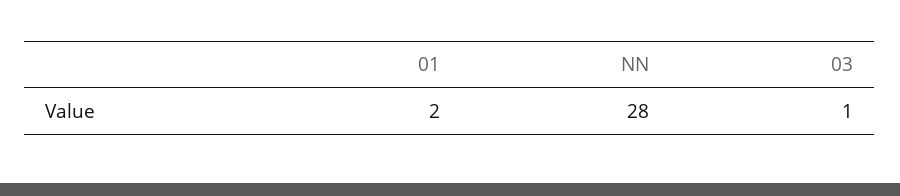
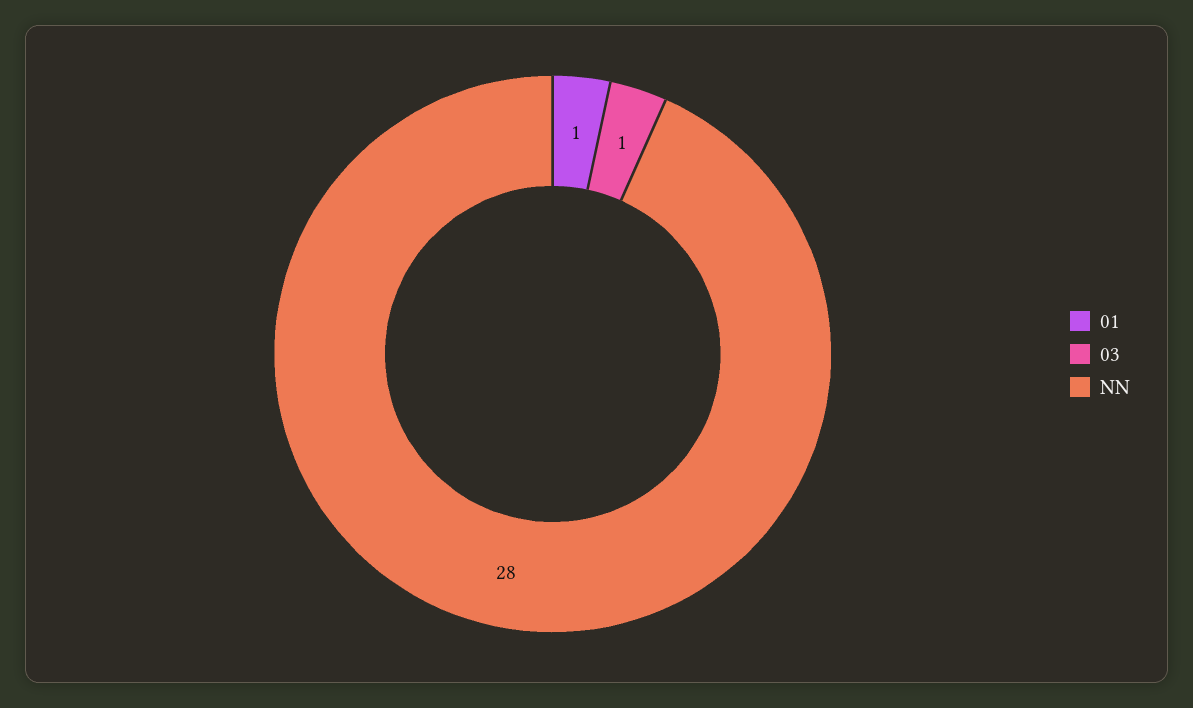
01: 2 -> 1

